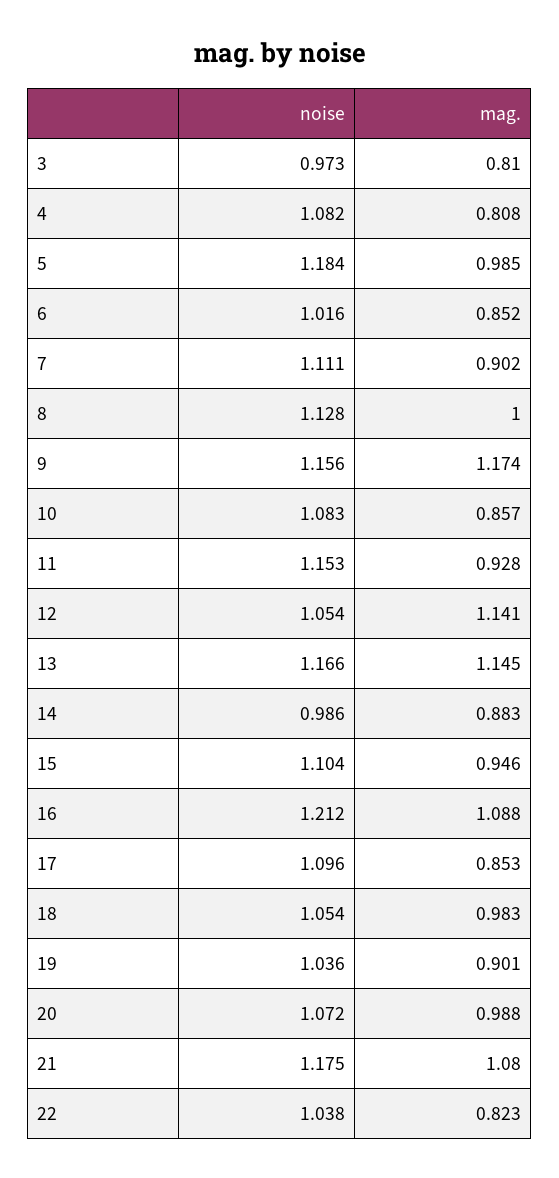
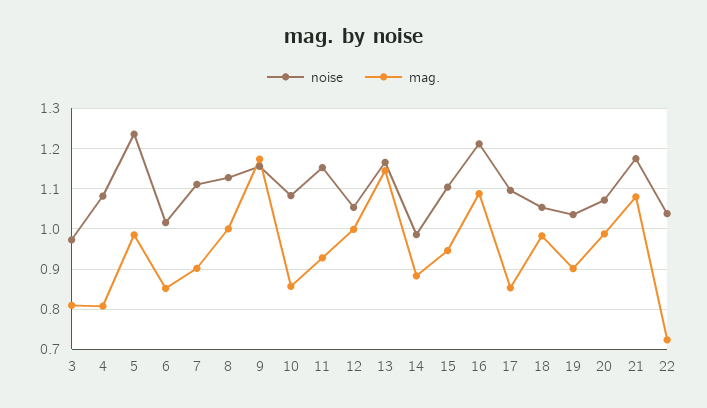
noise, 5: 1.184 -> 1.24
mag., 12: 1.141 -> 1
mag., 22: 0.823 -> 0.72

